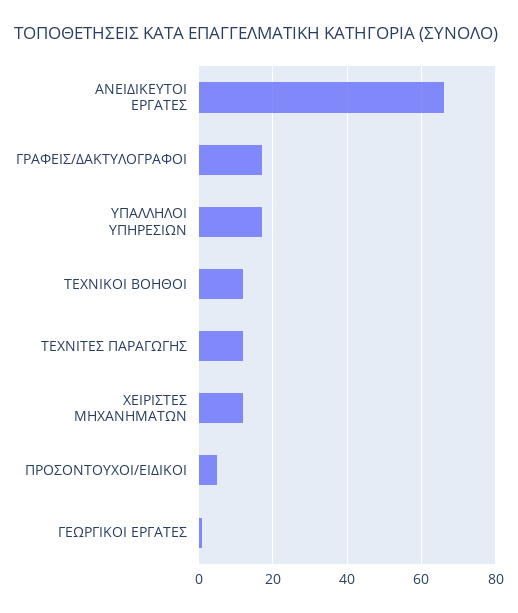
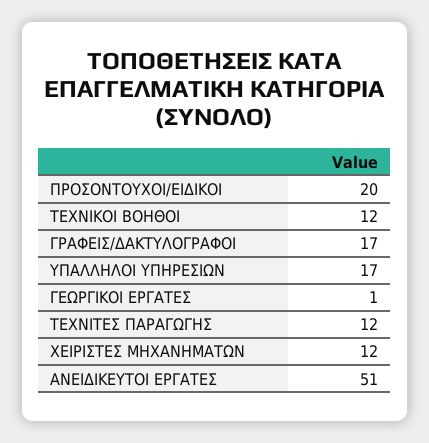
ΑΝΕΙΔΙΚΕΥΤΟΙ ΕΡΓΑΤΕΣ: 65 -> 51
ΠΡΟΣΟΝΤΟΥΧΟΙ/ΕΙΔΙΚΟΙ: 5 -> 20

